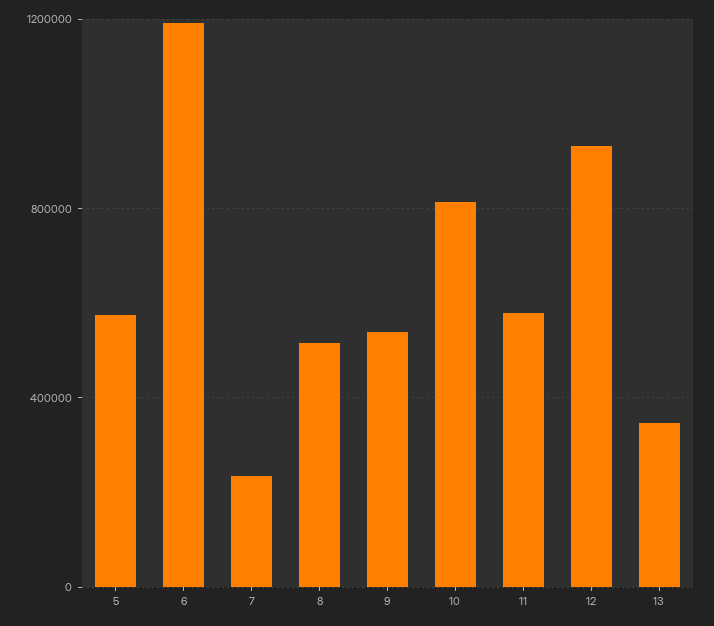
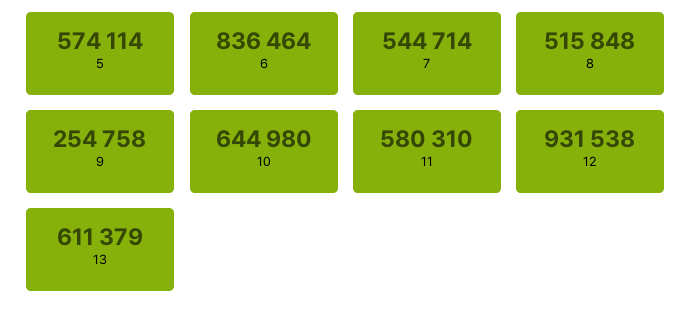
6: 1200000 -> 836464
7: 250000 -> 544714
9: 550000 -> 254758
10: 800000 -> 644980
13: 350000 -> 611379

